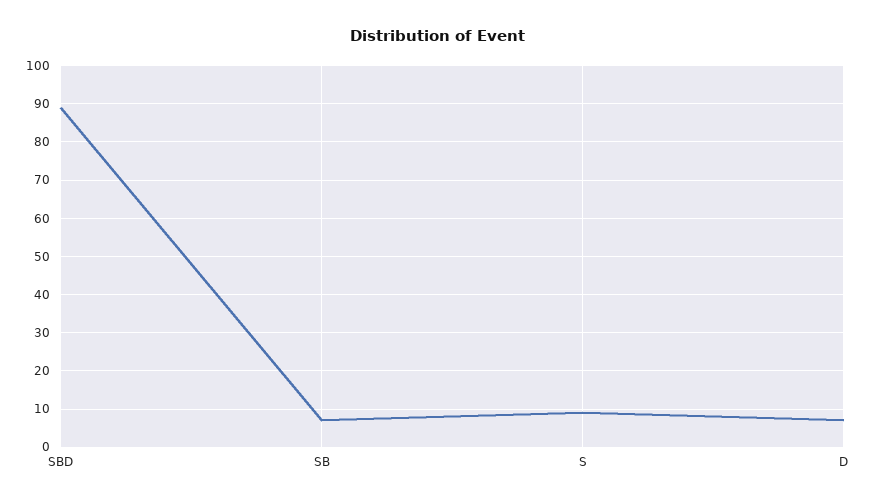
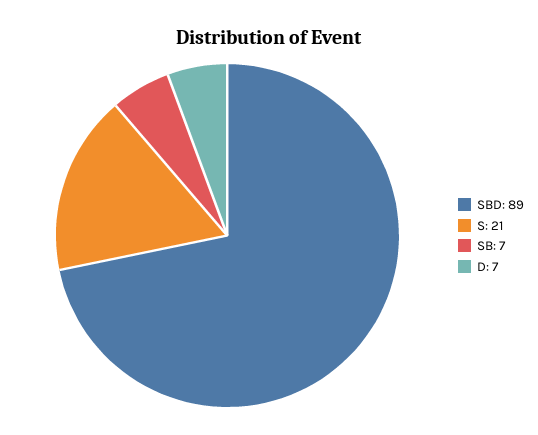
S: 10 -> 21

